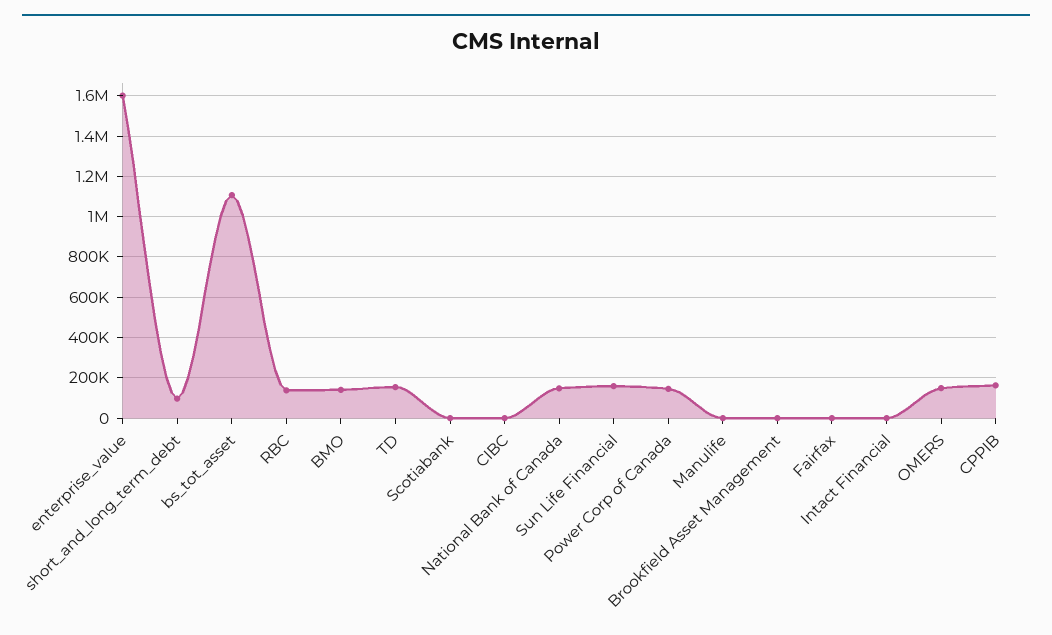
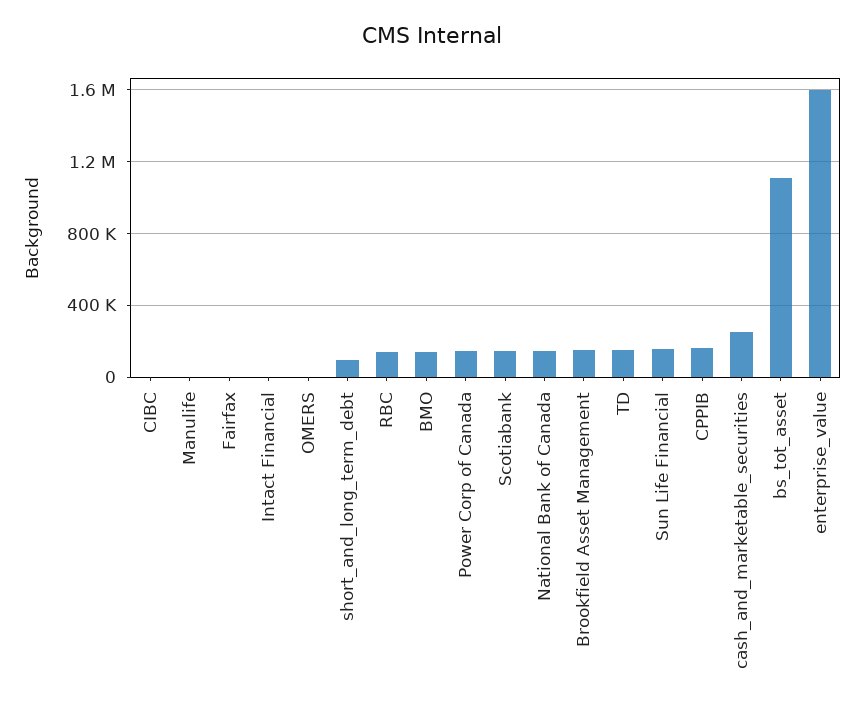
Scotiabank: 0 -> 150000
Brookfield Asset Management: 0 -> 150000
OMERS: 150000 -> 0
cash_and_marketable_securities: none -> 250000

